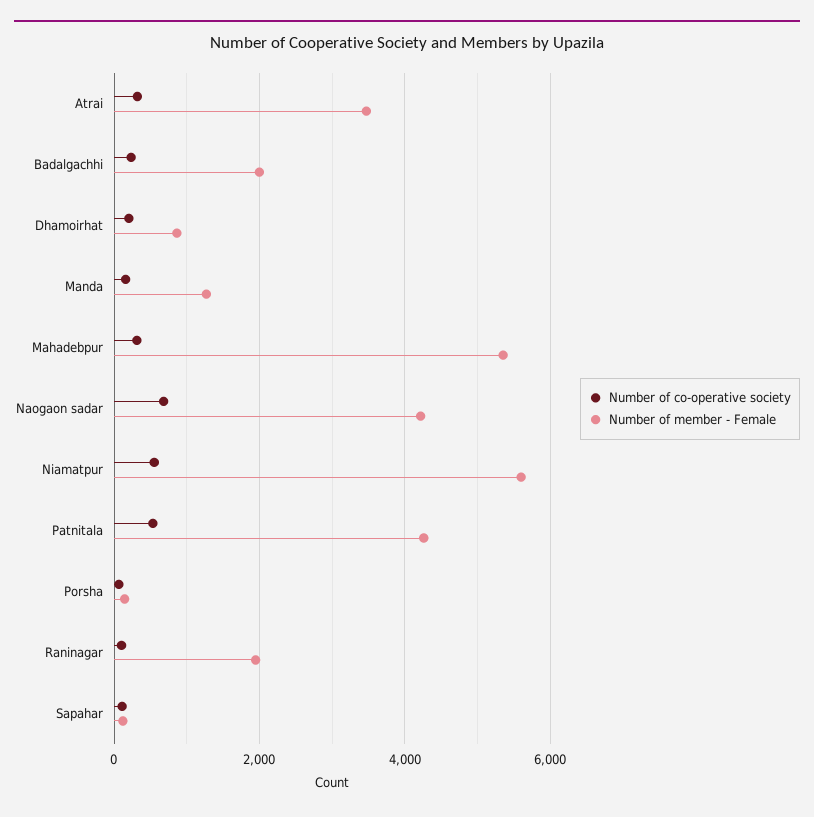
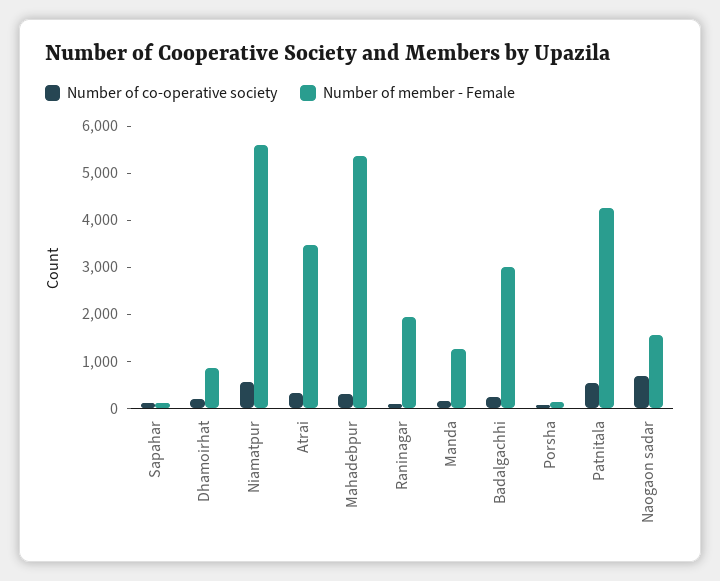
Number of member - Female, Badalgachhi: 2000 -> 3000
Number of member - Female, Naogaon sadar: 4200 -> 1600

